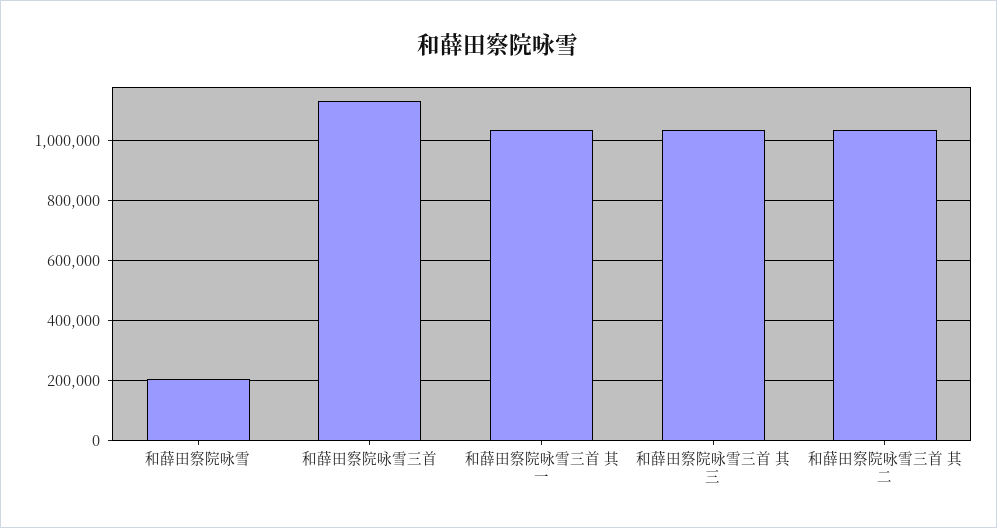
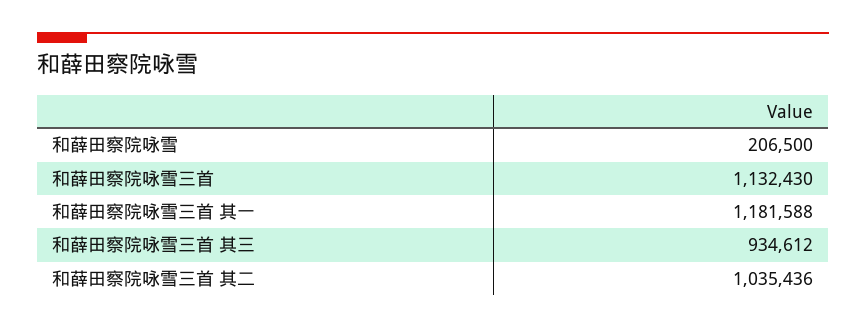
和薛田察院咏雪三首 其一: 1040000 -> 1181588
和薛田察院咏雪三首 其三: 1040000 -> 934612

